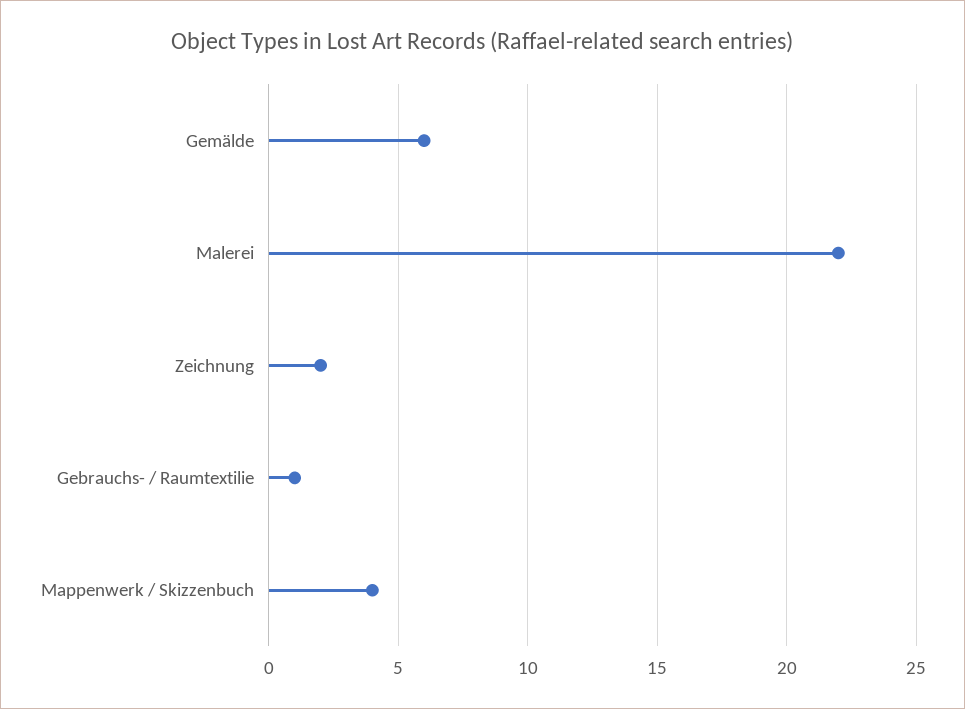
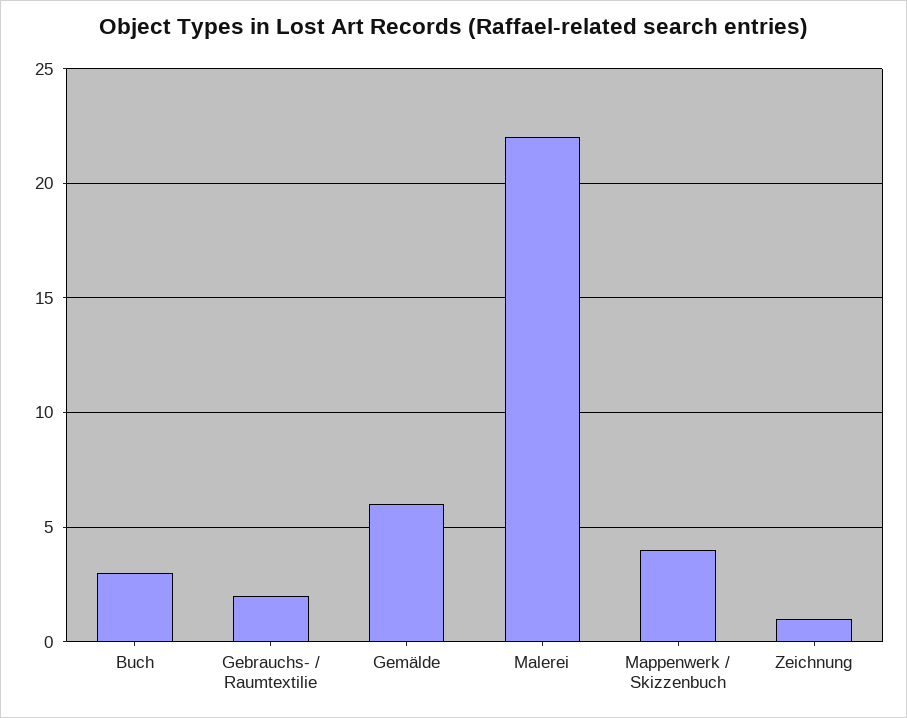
Zeichnung: 2 -> 1
Gebrauchs- / Raumtextilie: 1 -> 2
Buch: none -> 3

